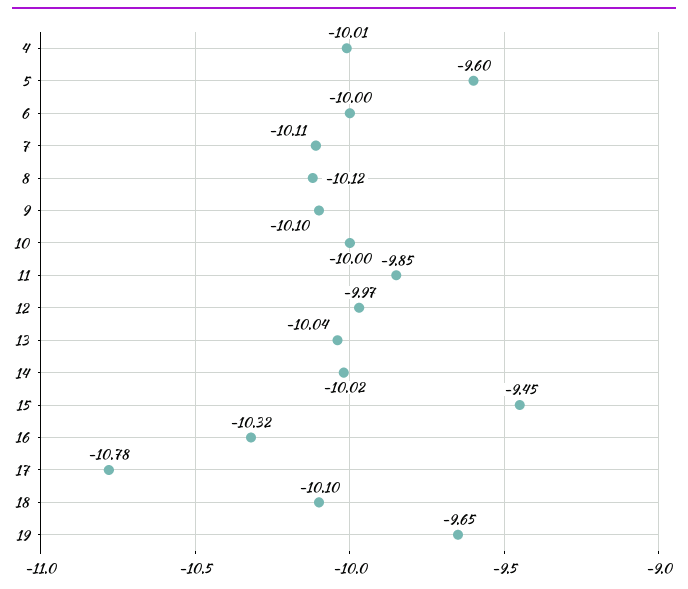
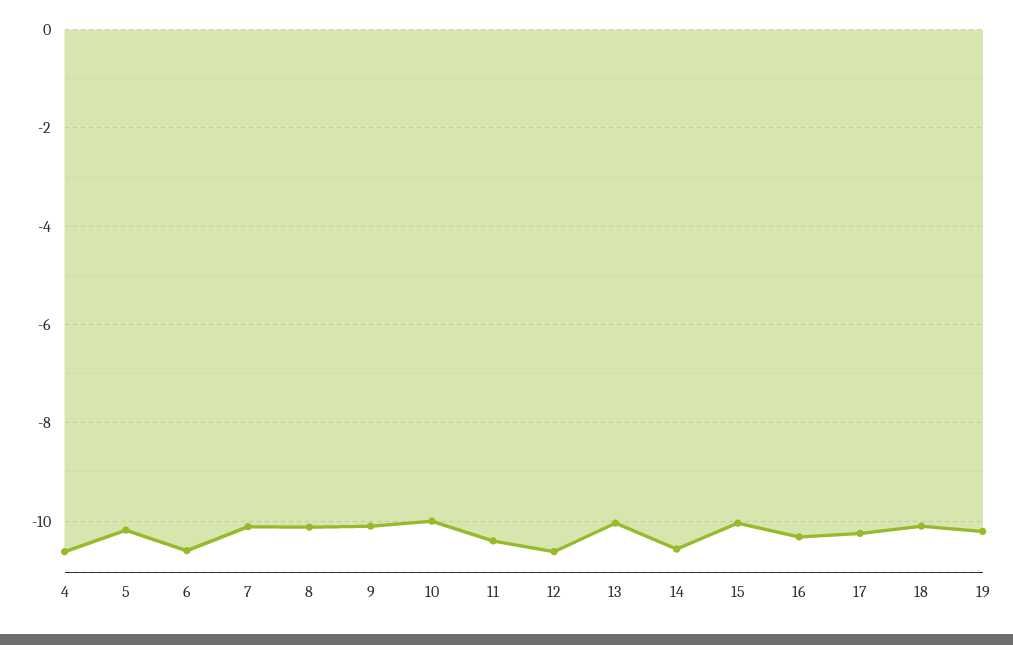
4: -10.01 -> -10.6
5: -9.6 -> -10.2
6: -10 -> -10.6
11: -9.85 -> -10.4
12: -9.97 -> -10.6
14: -10.02 -> -10.6
15: -9.45 -> -10
17: -10.78 -> -10.2
19: -9.65 -> -10.2

